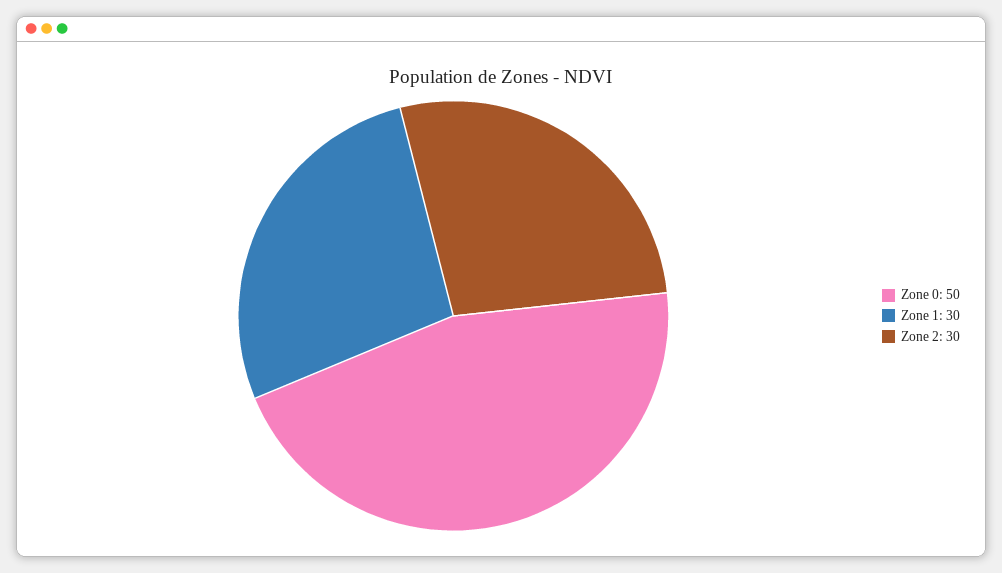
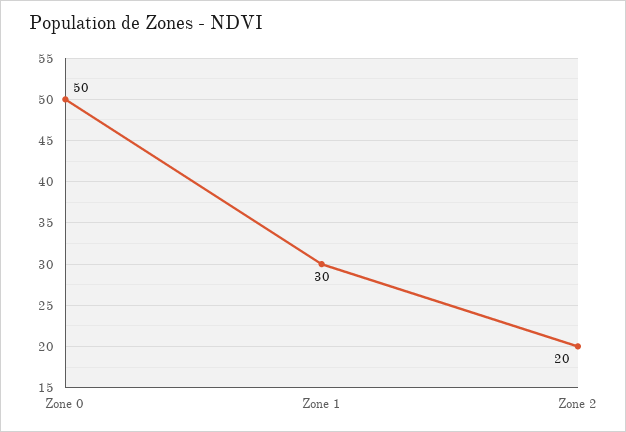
Zone 2: 30 -> 20

